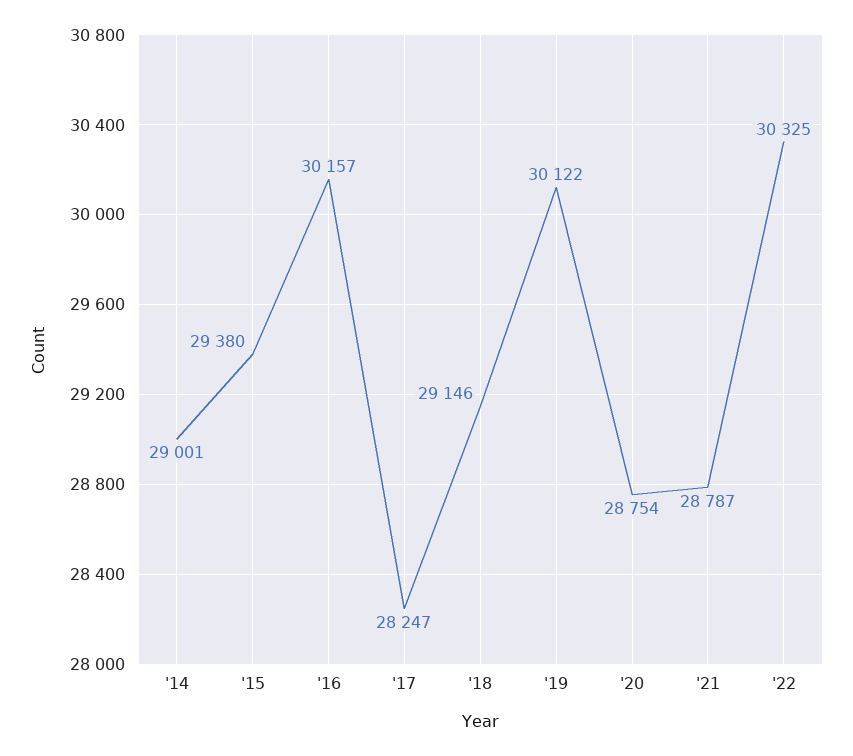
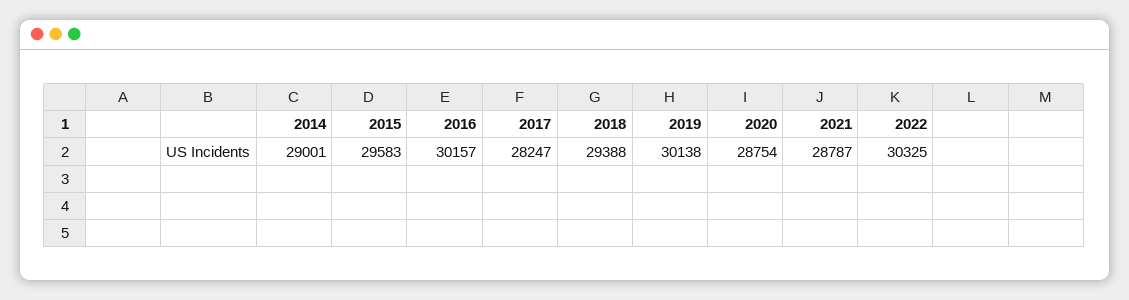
'15: 29380 -> 29583
'18: 29146 -> 29388
'19: 30122 -> 30138

